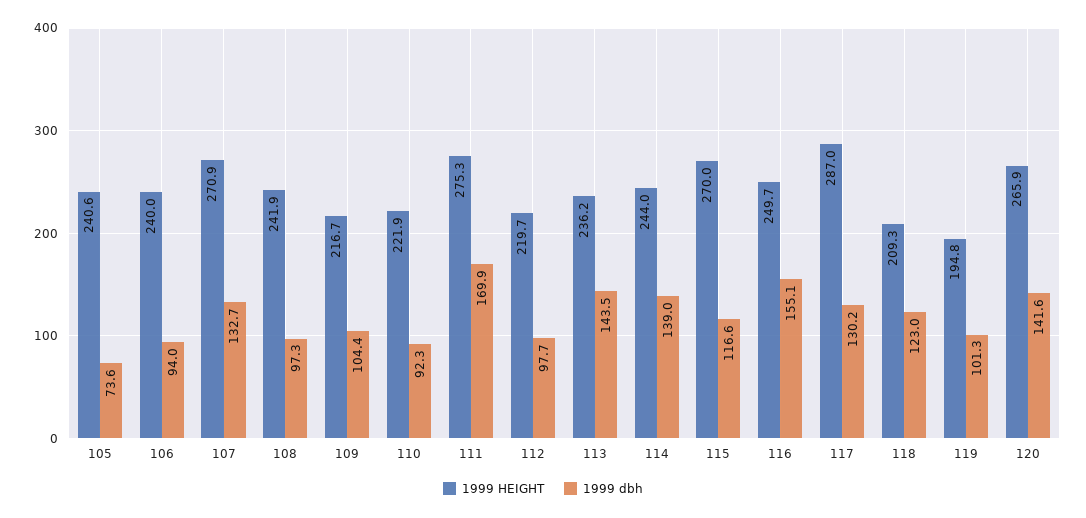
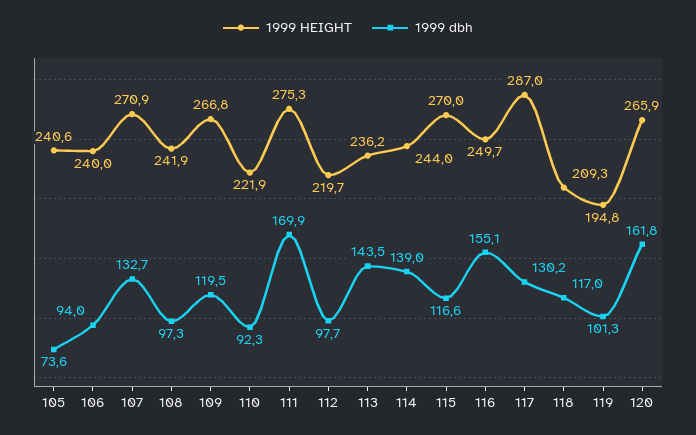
1999 HEIGHT, 109: 216.7 -> 266.8
1999 dbh, 109: 104.4 -> 119.5
1999 dbh, 118: 123 -> 117
1999 dbh, 120: 141.6 -> 161.8

